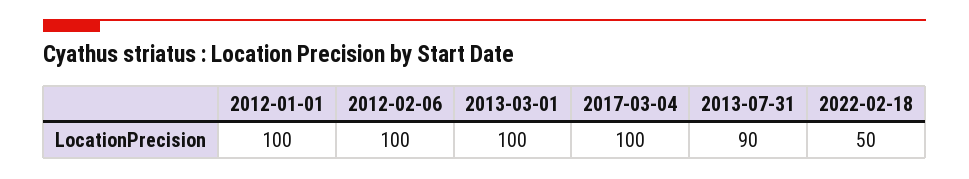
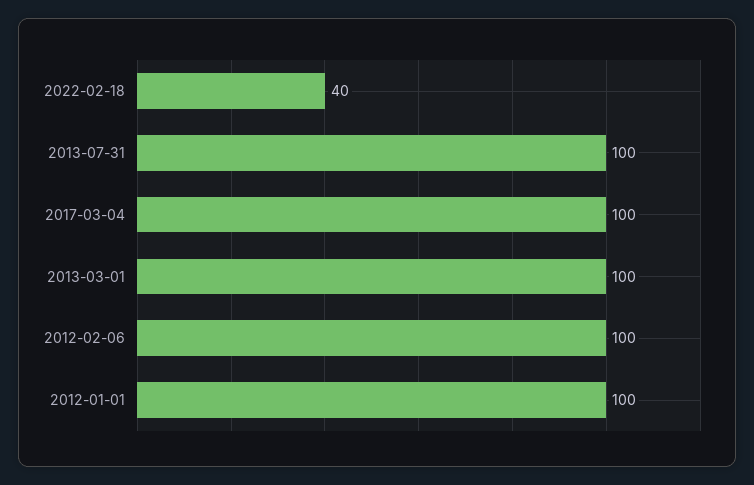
2013-07-31: 90 -> 100
2022-02-18: 50 -> 40

